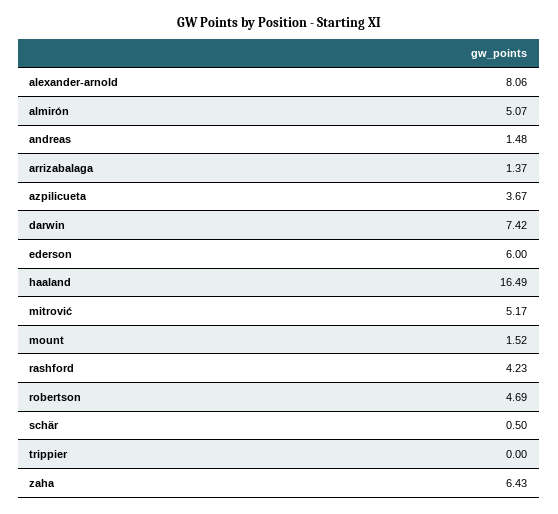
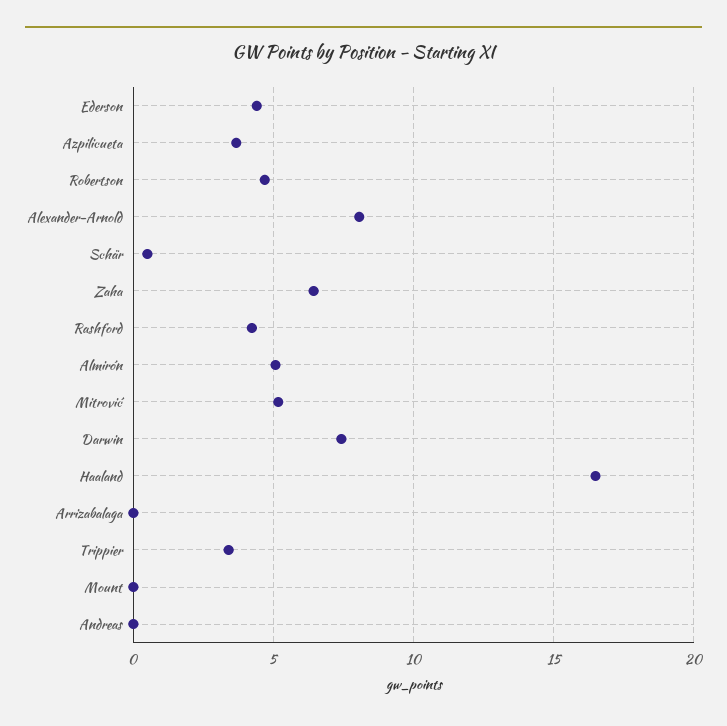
andreas: 1.48 -> 0
arrizabalaga: 1.37 -> 0
ederson: 6 -> 4.5
mount: 1.52 -> 0
trippier: 0 -> 3.5

